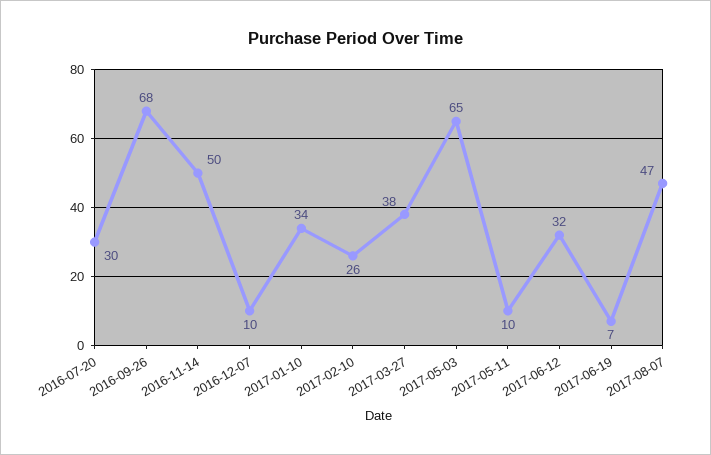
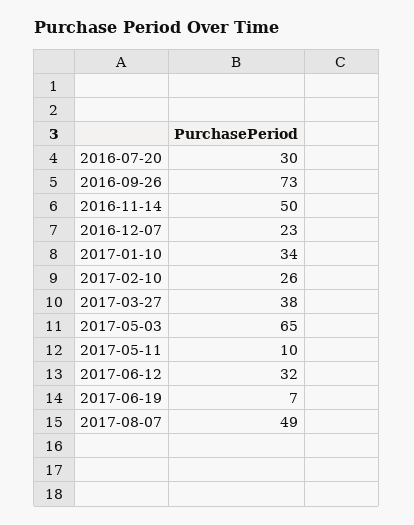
2016-09-26: 68 -> 73
2016-12-07: 10 -> 23
2017-08-07: 47 -> 49

